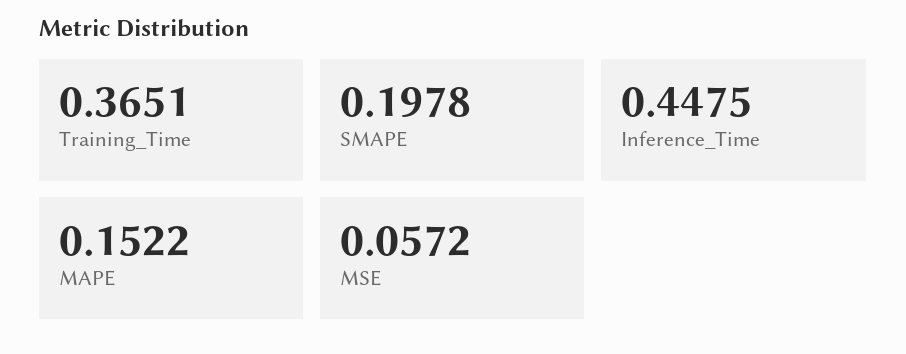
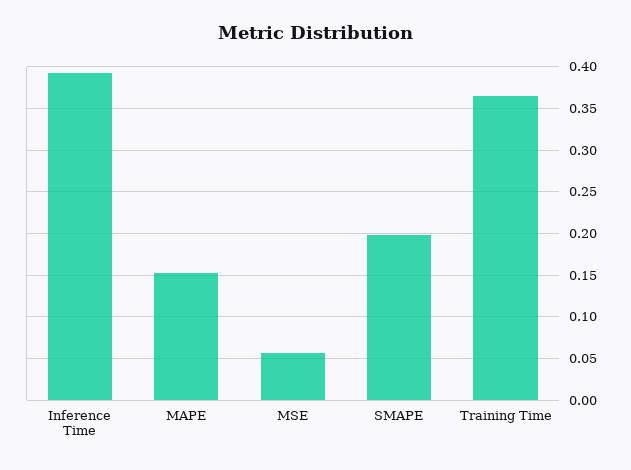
Inference_Time: 0.4475 -> 0.39

